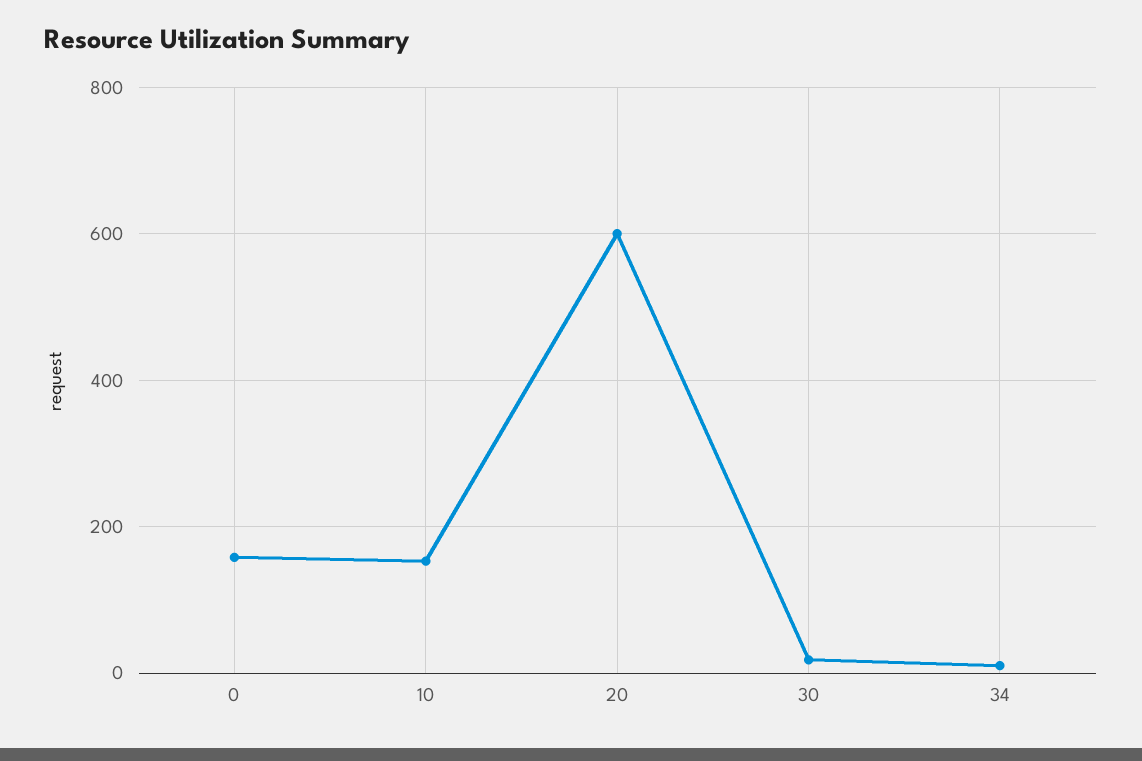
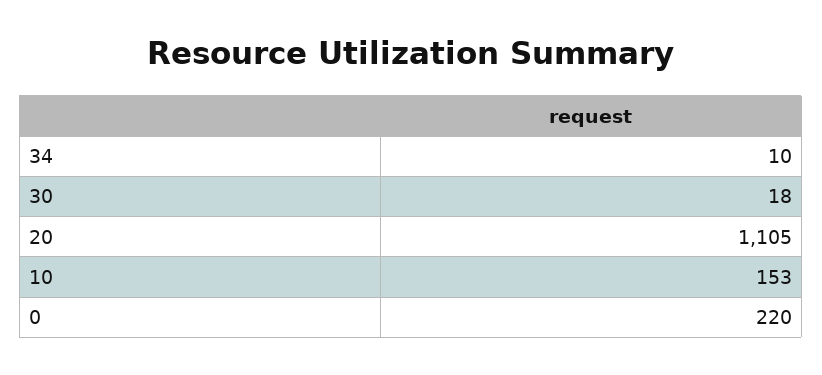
0: 160 -> 220
20: 600 -> 1105

